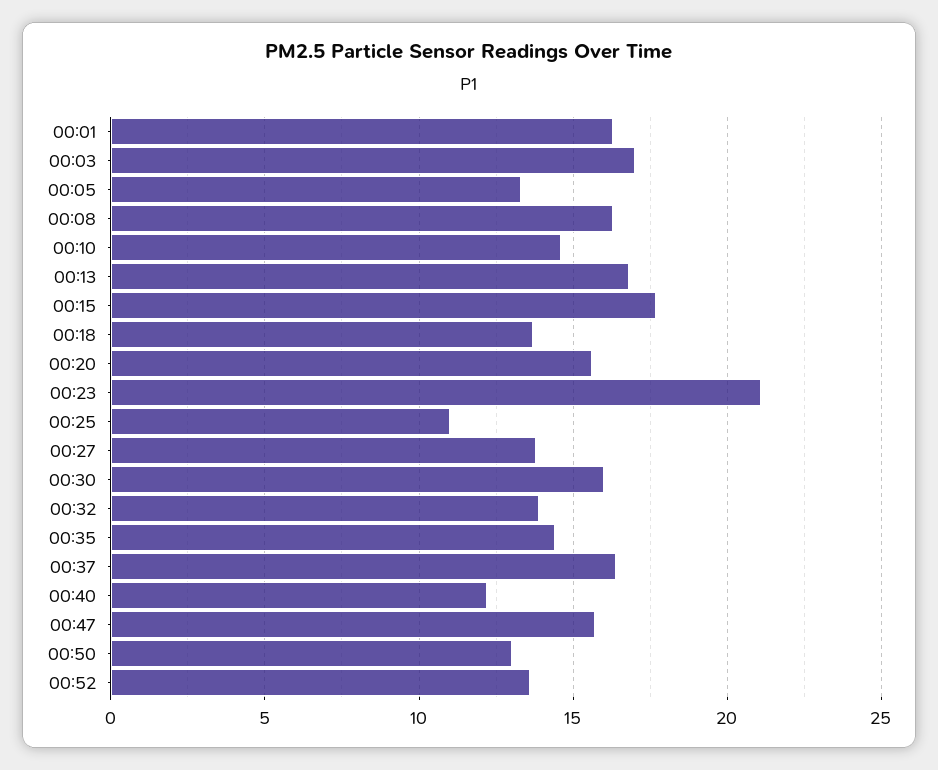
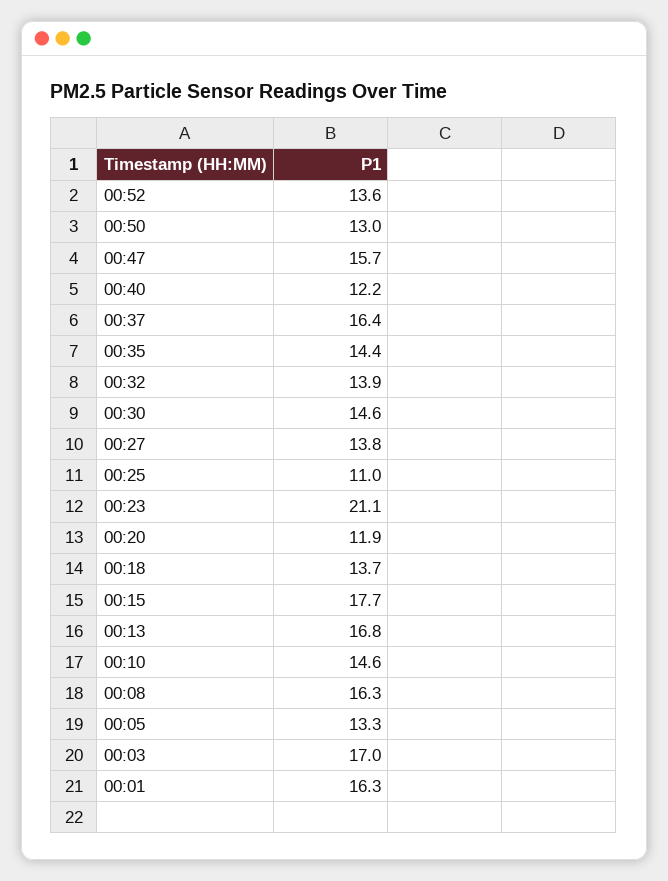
00:20: 15.5 -> 11.9
00:30: 16 -> 14.6

